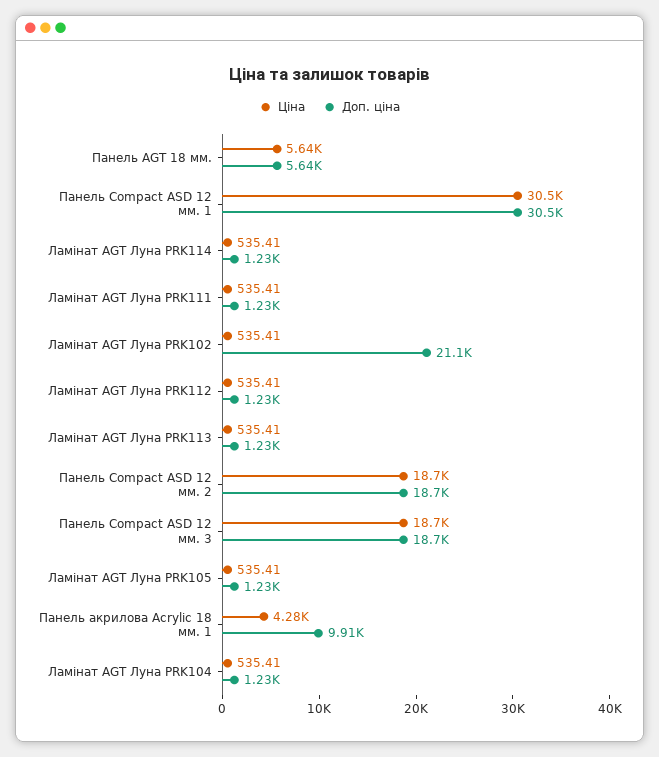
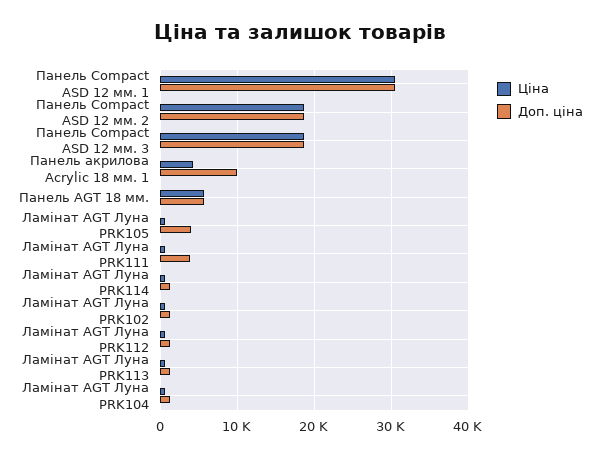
Доп. ціна, Ламінат AGT Луна PRK111: 1230 -> 4000
Доп. ціна, Ламінат AGT Луна PRK102: 21100 -> 1000
Доп. ціна, Ламінат AGT Луна PRK105: 1230 -> 4000

